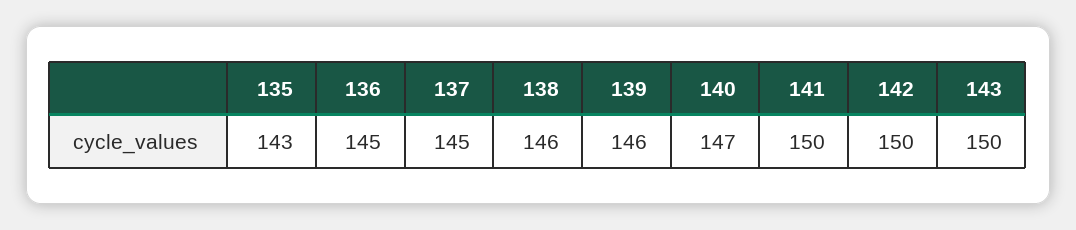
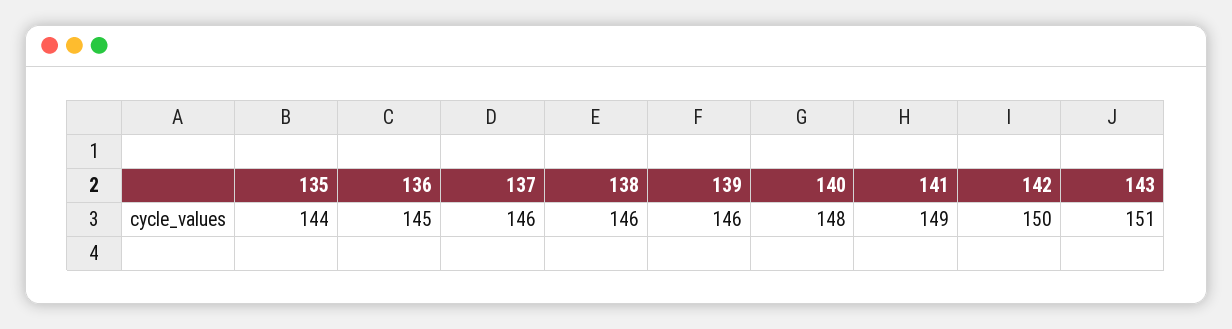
135: 143 -> 144
137: 145 -> 146
140: 147 -> 148
141: 150 -> 149
143: 150 -> 151

